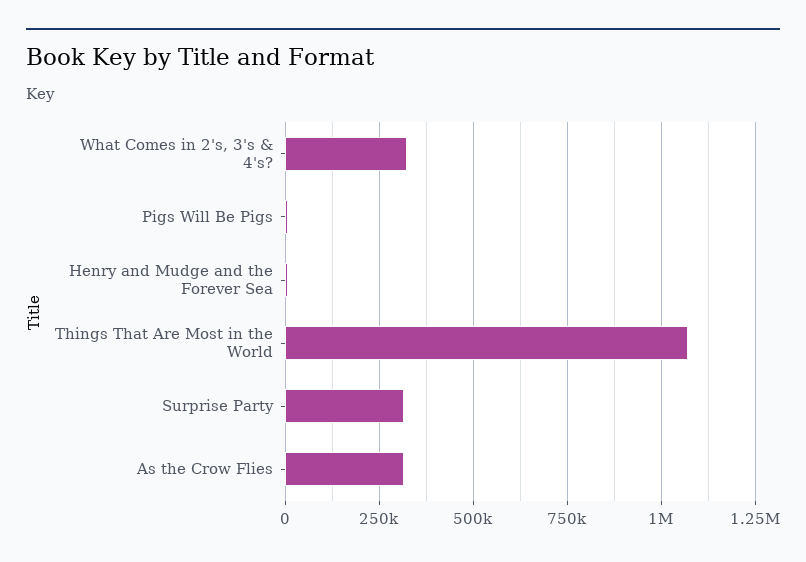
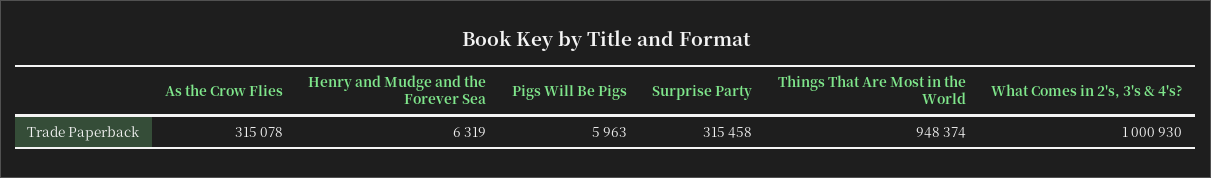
What Comes in 2's, 3's & 4's?: 325000 -> 1000930
Things That Are Most in the World: 1075000 -> 948374

